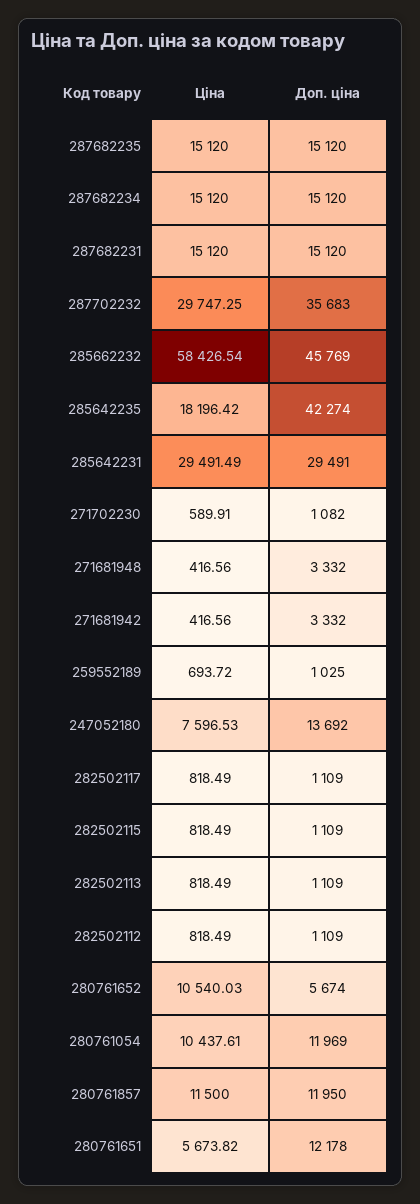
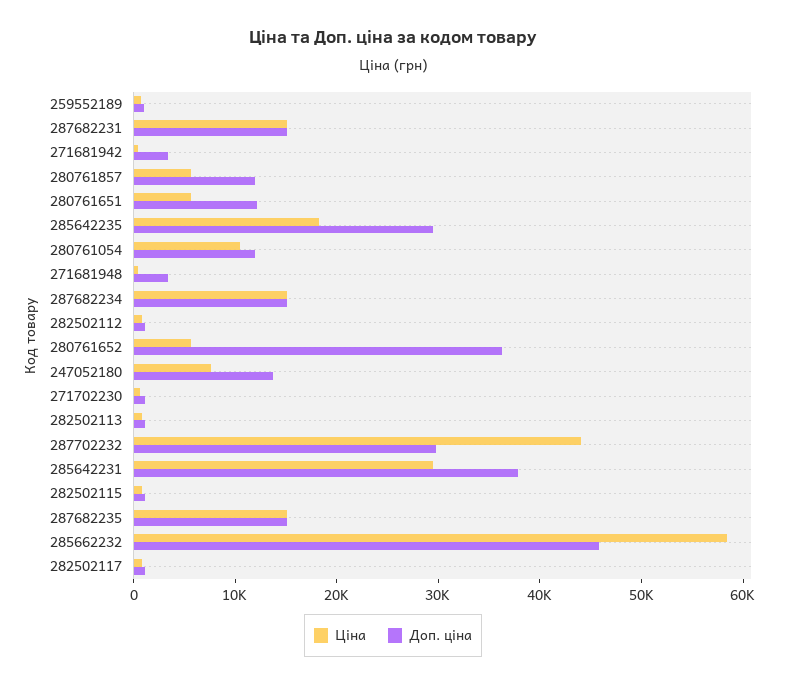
Ціна, 287702232: 29747.25 -> 44000
Доп. ціна, 287702232: 35683 -> 30000
Доп. ціна, 285642235: 42274 -> 30000
Доп. ціна, 285642231: 29491 -> 38000
Ціна, 280761652: 10540.03 -> 6000
Доп. ціна, 280761652: 5674 -> 36000
Ціна, 280761857: 11500 -> 6000

